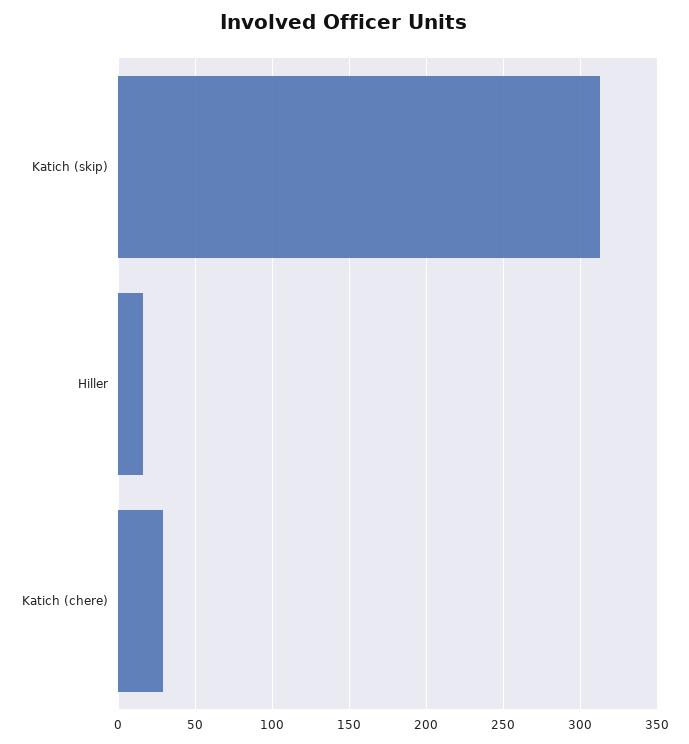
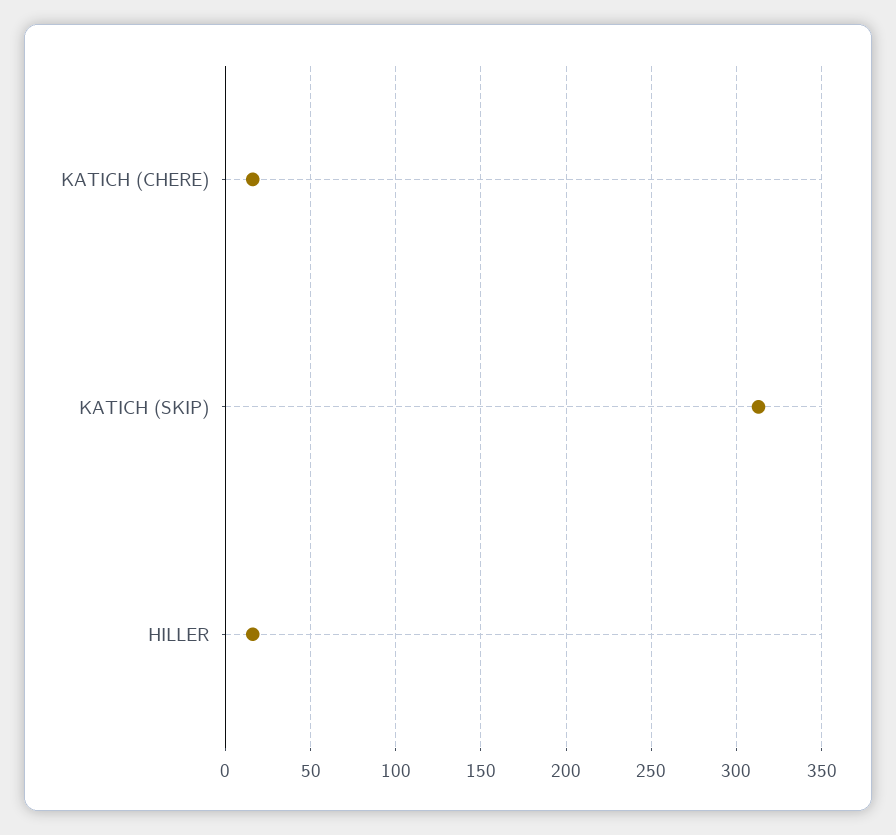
Katich (chere): 30 -> 15

